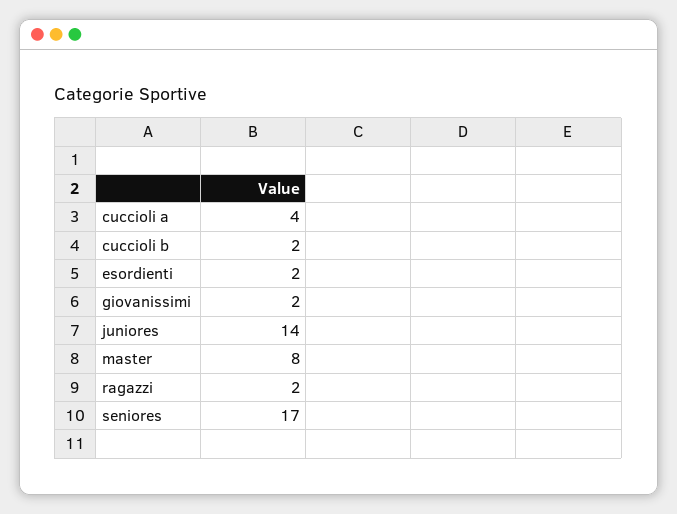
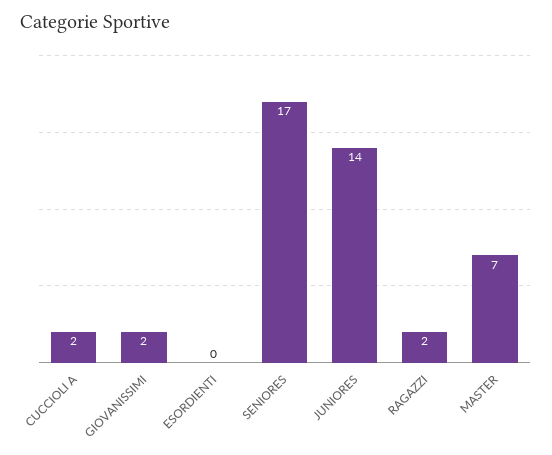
cuccioli a: 4 -> 2
cuccioli b: 2 -> none
esordienti: 2 -> 0
master: 8 -> 7

